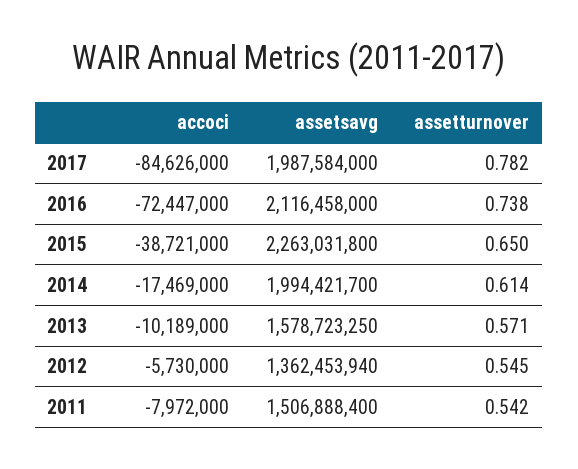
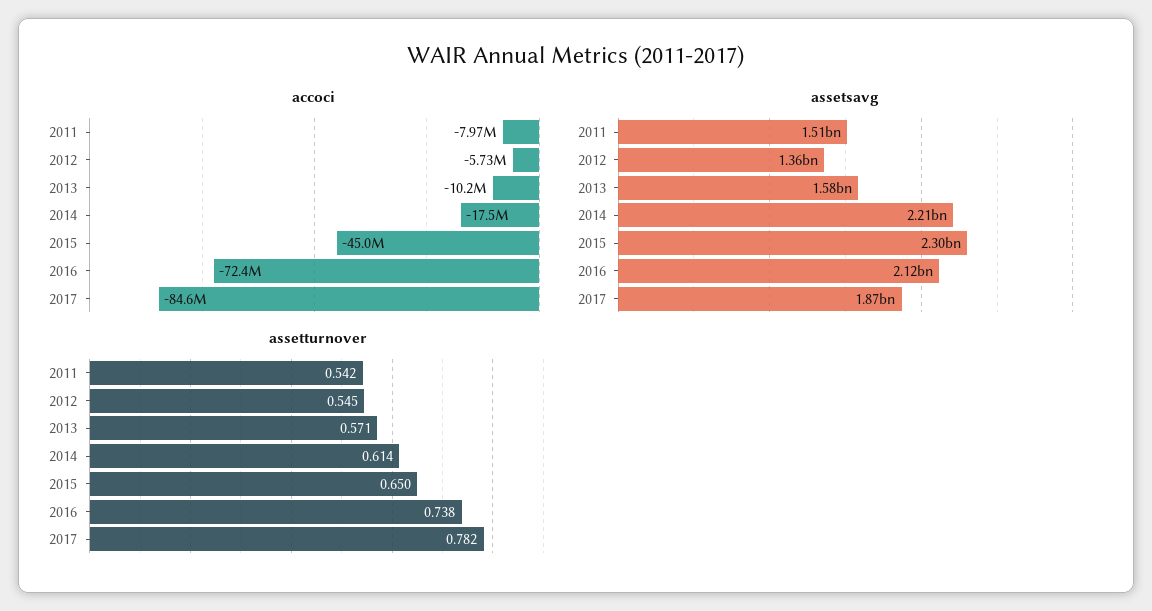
assetsavg, 2017: 1987584000 -> 1870000000
accoci, 2015: -38721000 -> -45000000
assetsavg, 2015: 2263031800 -> 2300000000
assetsavg, 2014: 1994421700 -> 2210000000

